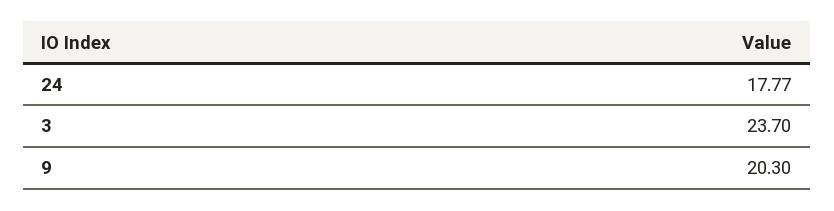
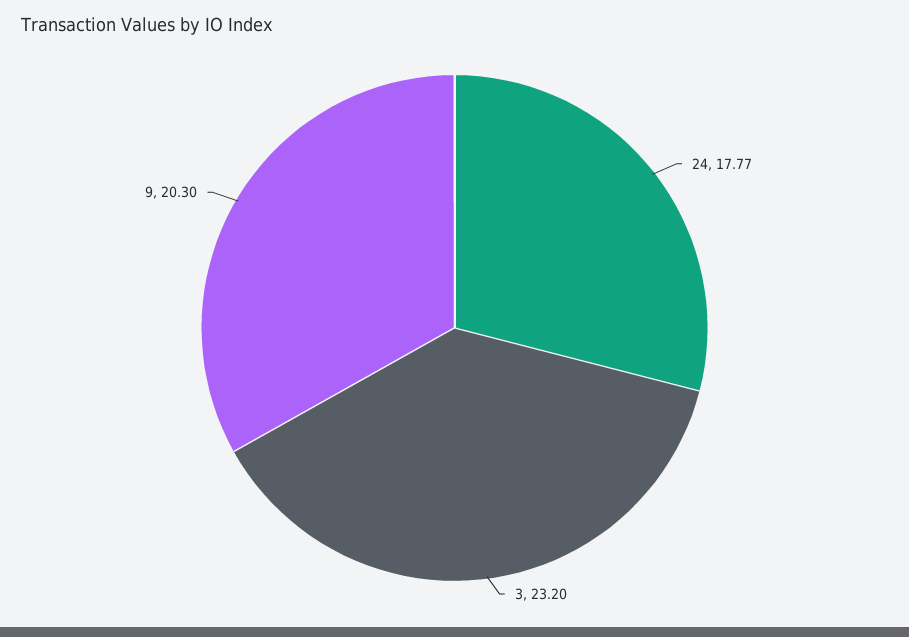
3: 23.7 -> 23.2

